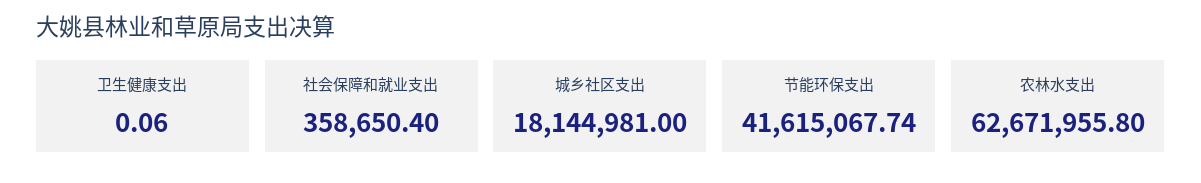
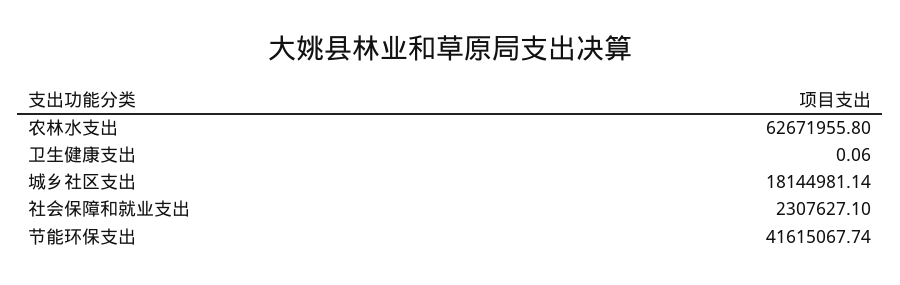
社会保障和就业支出: 358650.4 -> 2307627.1
城乡社区支出: 18144981 -> 18144981.14

